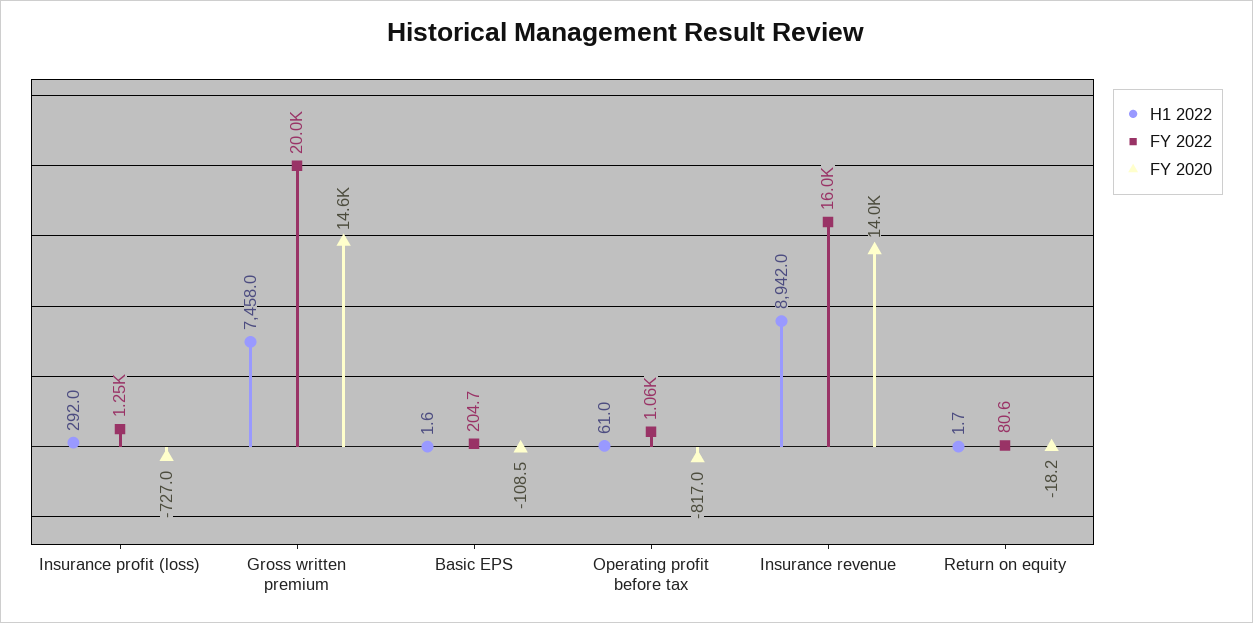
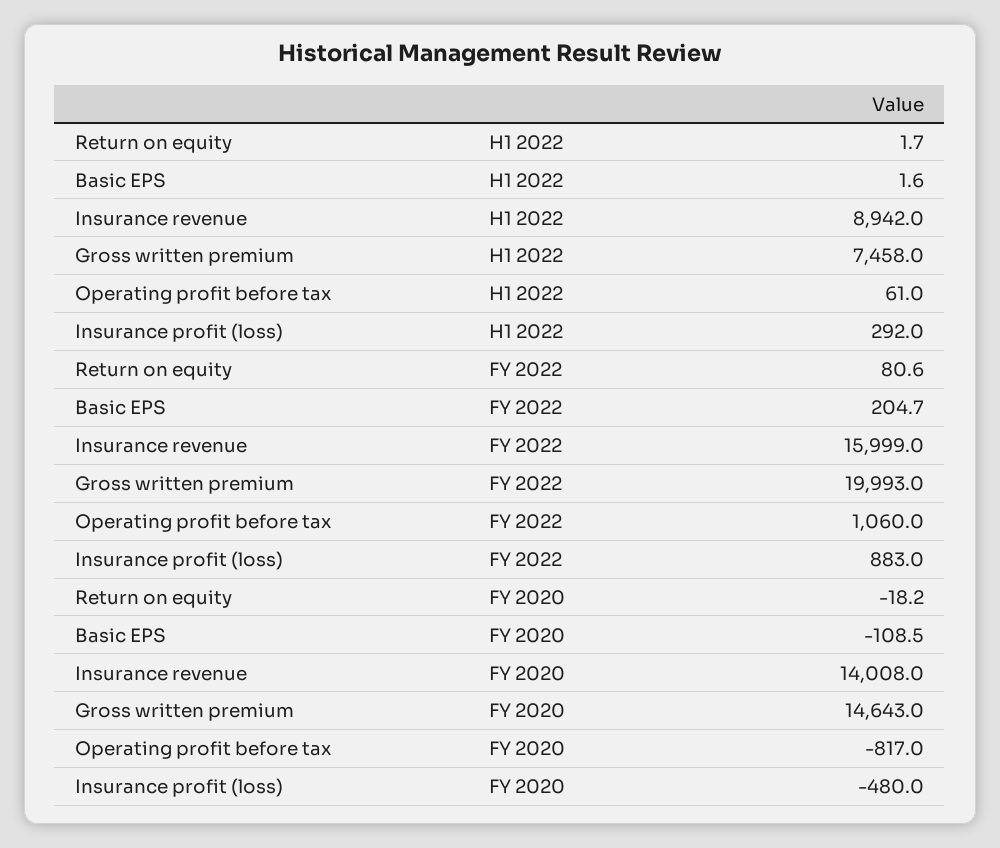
FY 2022, Insurance profit (loss): 1250 -> 883
FY 2020, Insurance profit (loss): -727 -> -480

